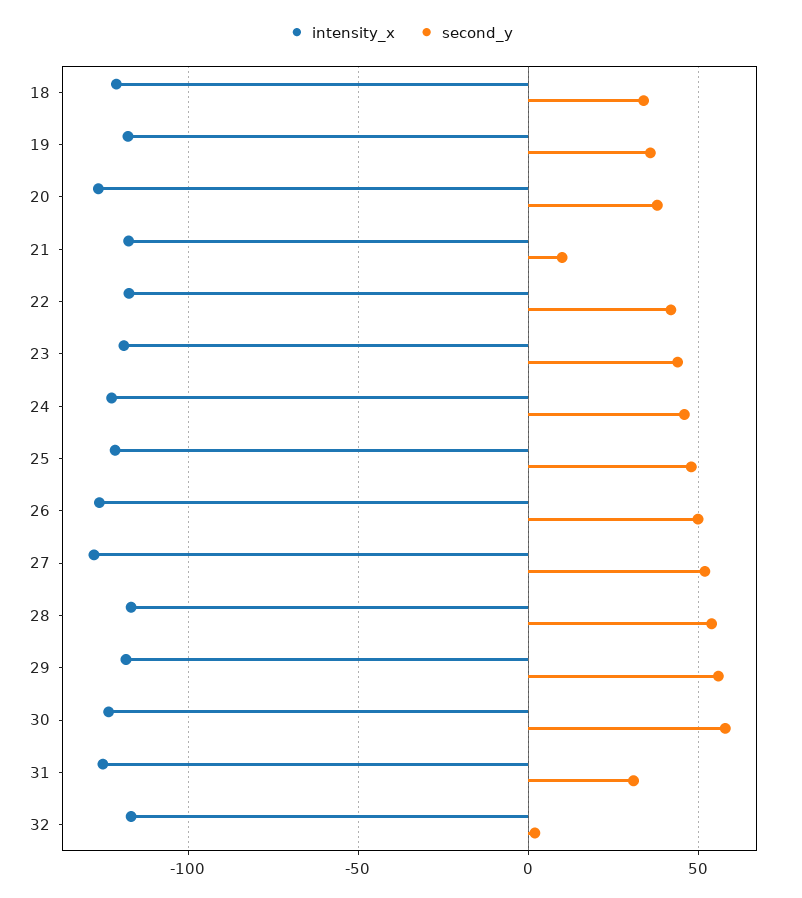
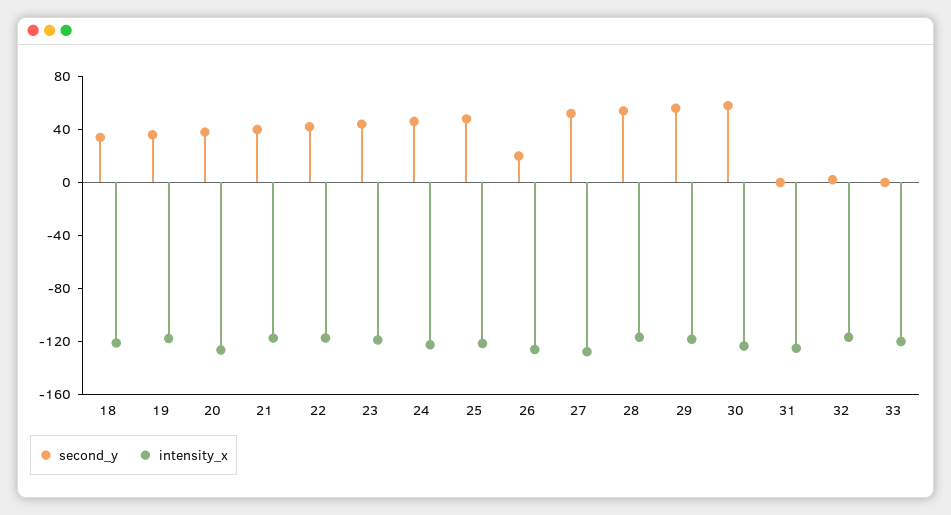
second_y, 21: 10 -> 40
second_y, 26: 50 -> 20
second_y, 31: 30 -> 0
second_y, 33: none -> 0
intensity_x, 33: none -> -120

